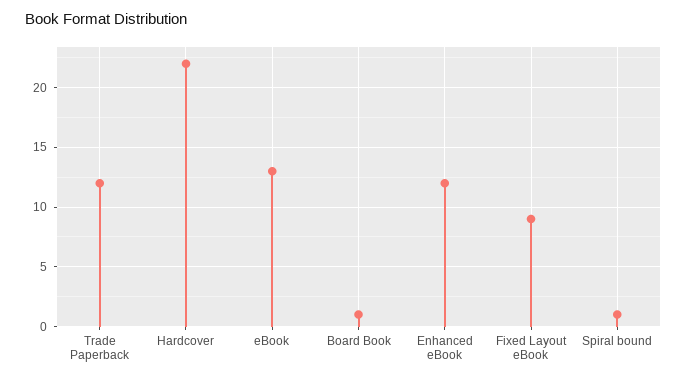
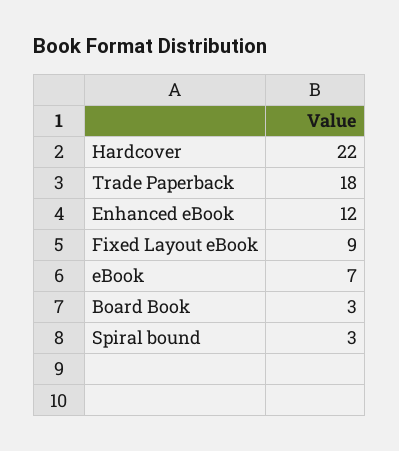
Trade Paperback: 12 -> 18
eBook: 13 -> 7
Board Book: 1 -> 3
Spiral bound: 1 -> 3

